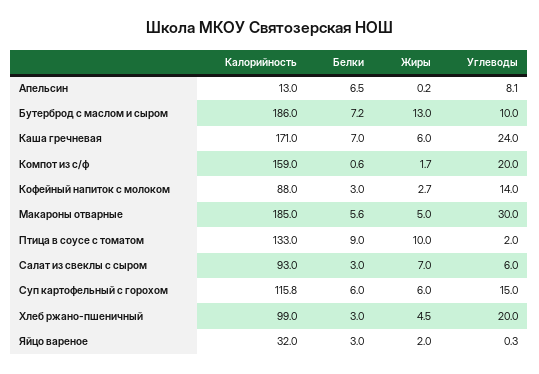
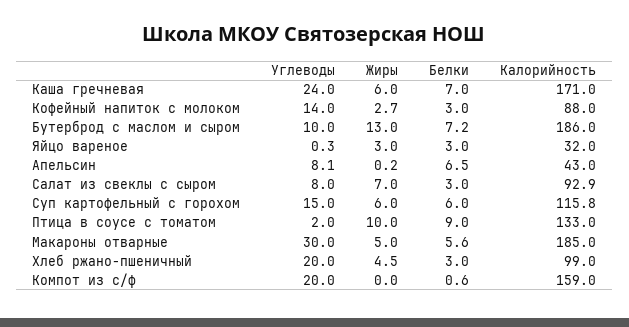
Калорийность, Апельсин: 13 -> 43
Жиры, Компот из с/ф: 1.7 -> 0
Калорийность, Салат из свеклы с сыром: 93 -> 92.9
Углеводы, Салат из свеклы с сыром: 6 -> 8
Жиры, Яйцо вареное: 2 -> 3

